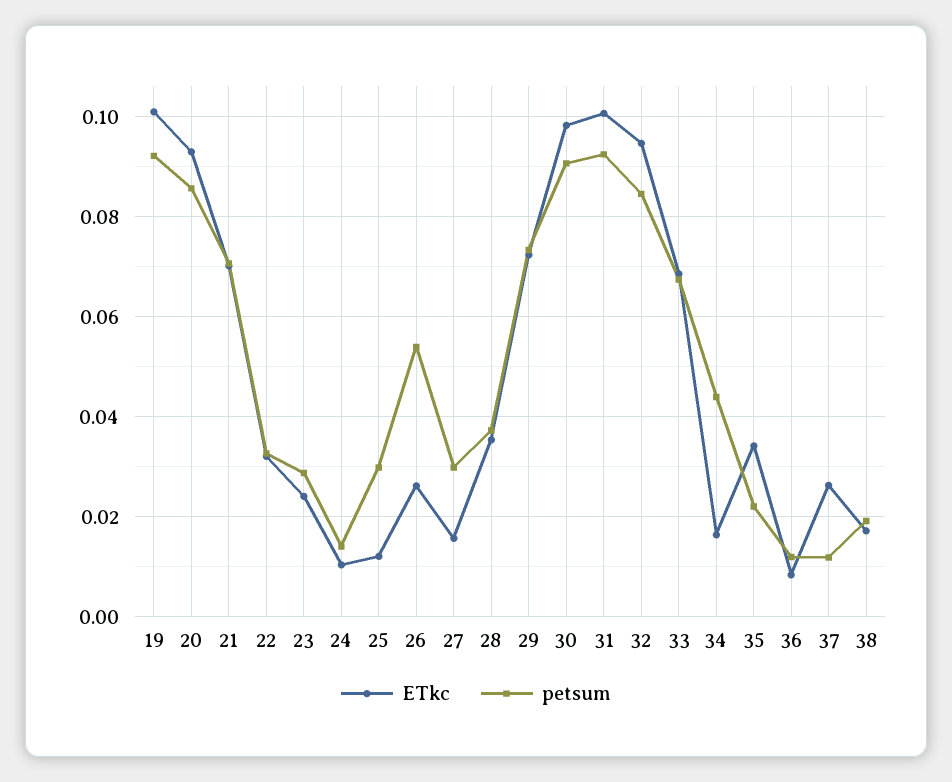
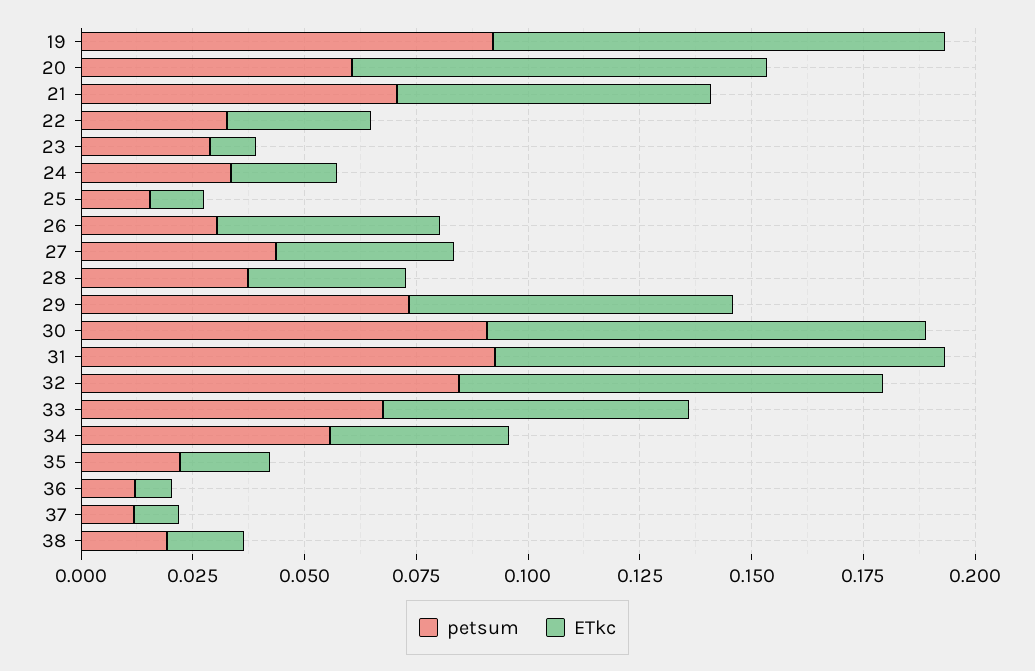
petsum, 20: 0.086 -> 0.06
ETkc, 23: 0.024 -> 0.01
ETkc, 24: 0.01 -> 0.025
petsum, 24: 0.014 -> 0.035
petsum, 25: 0.03 -> 0.015
ETkc, 26: 0.026 -> 0.05
petsum, 26: 0.054 -> 0.03
ETkc, 27: 0.016 -> 0.04
petsum, 27: 0.03 -> 0.045
ETkc, 34: 0.016 -> 0.04
petsum, 34: 0.044 -> 0.055
ETkc, 35: 0.034 -> 0.02
ETkc, 37: 0.026 -> 0.01

